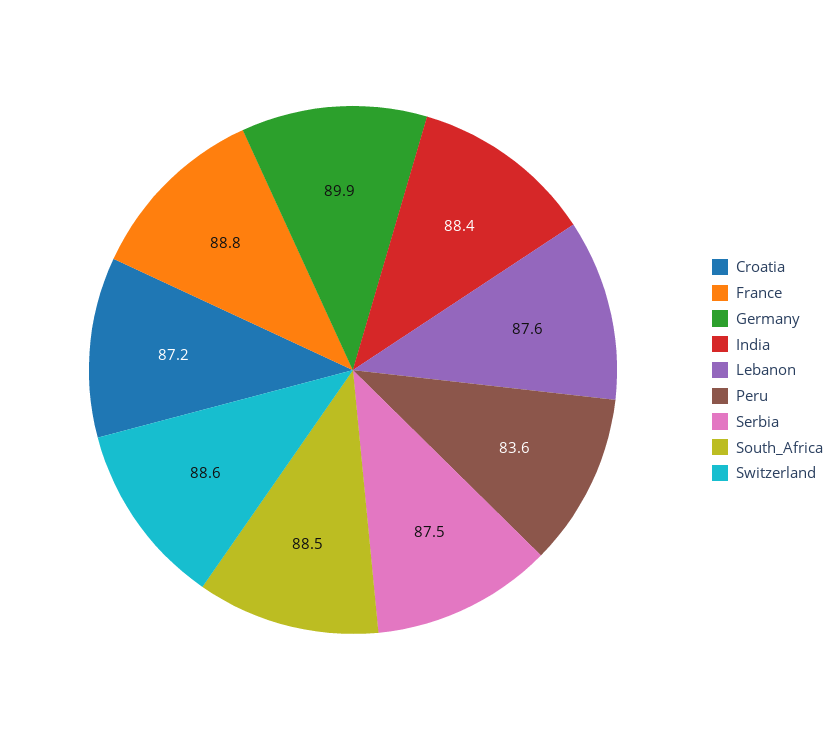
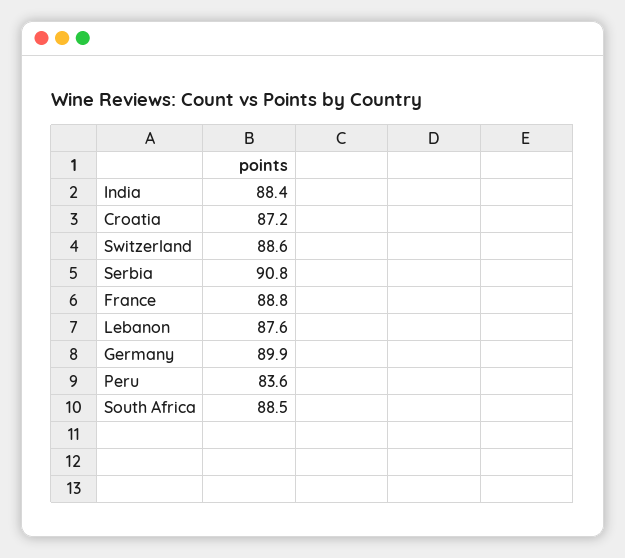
Serbia: 87.5 -> 90.8

